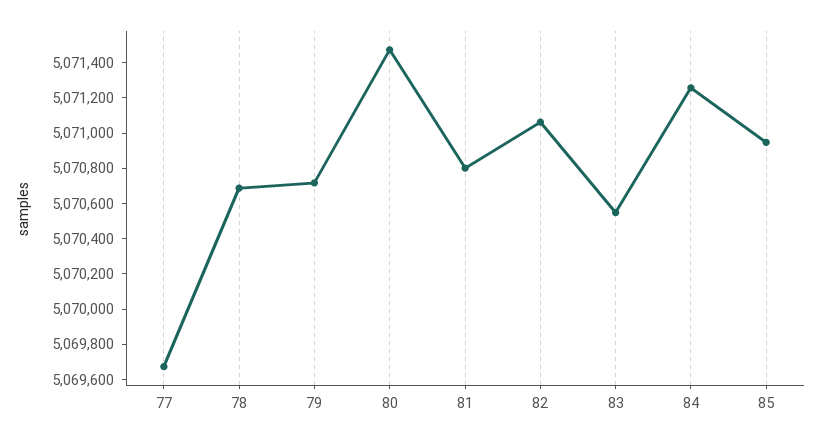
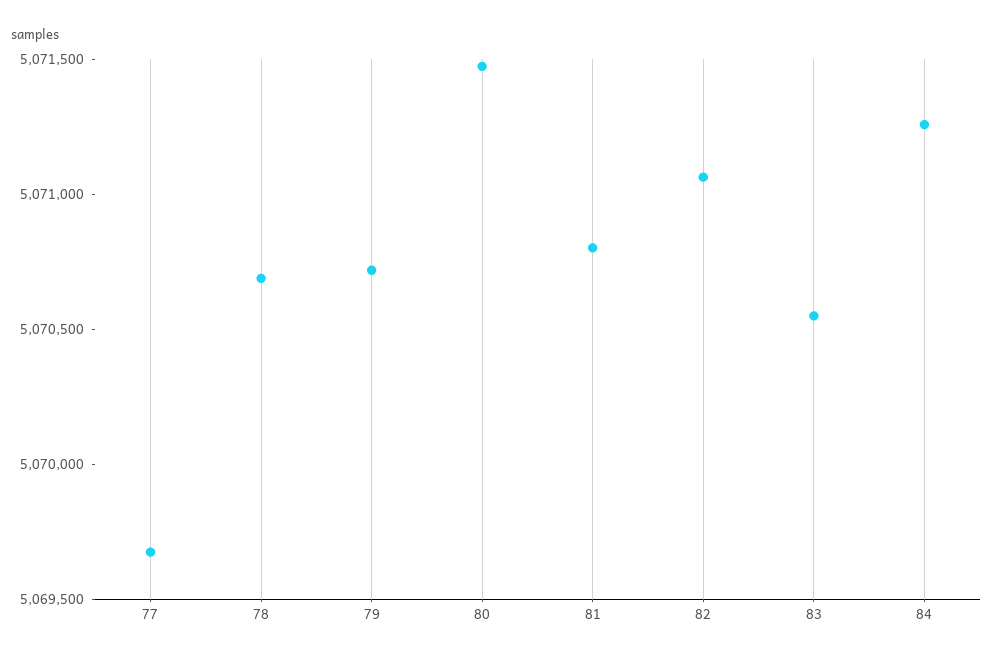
85: 5070950 -> none

